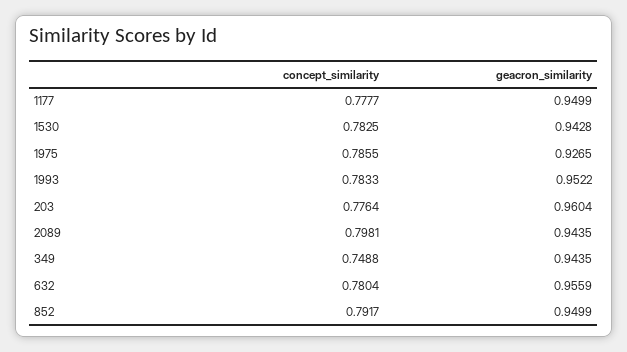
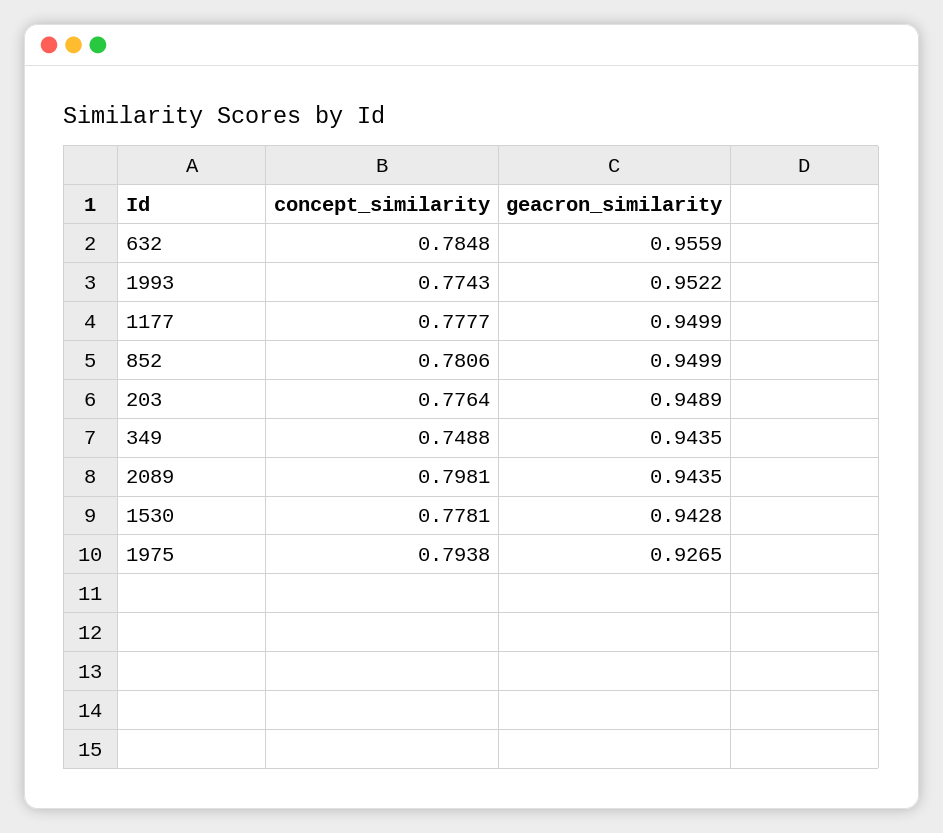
concept_similarity, 1530: 0.7825 -> 0.7781
concept_similarity, 1975: 0.7855 -> 0.7938
concept_similarity, 1993: 0.7833 -> 0.7743
geacron_similarity, 203: 0.9604 -> 0.9489
concept_similarity, 632: 0.7804 -> 0.7848
concept_similarity, 852: 0.7917 -> 0.7806

